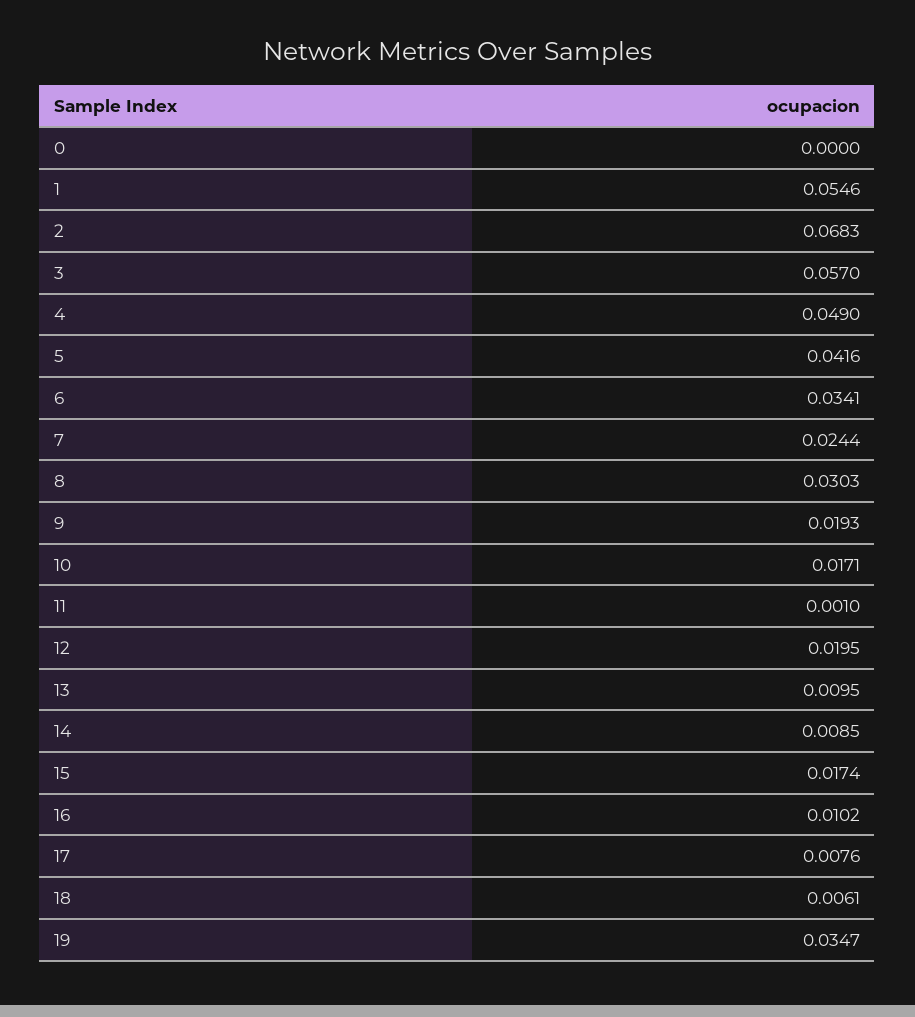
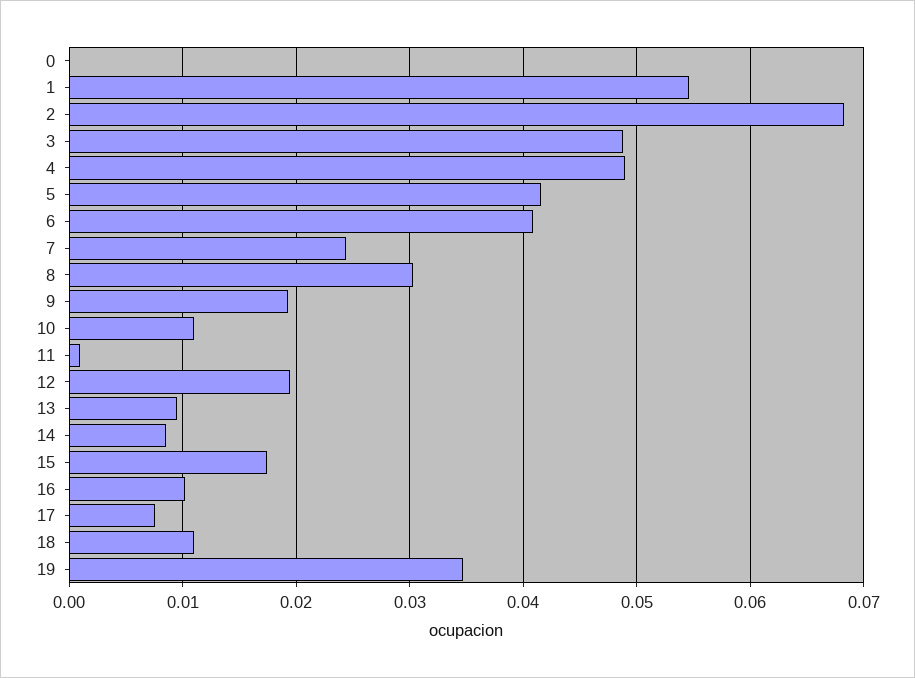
3: 0.057 -> 0.049
6: 0.0341 -> 0.041
10: 0.0171 -> 0.011
18: 0.0061 -> 0.011

